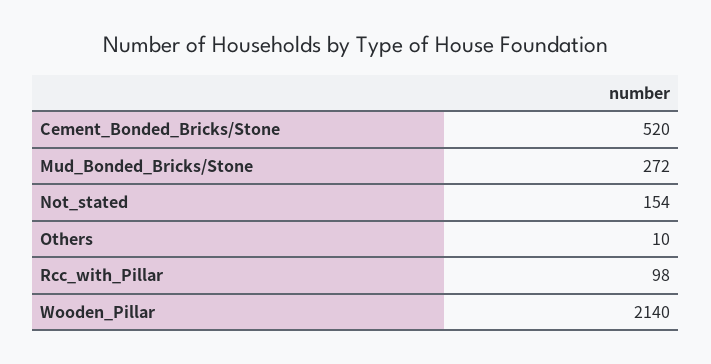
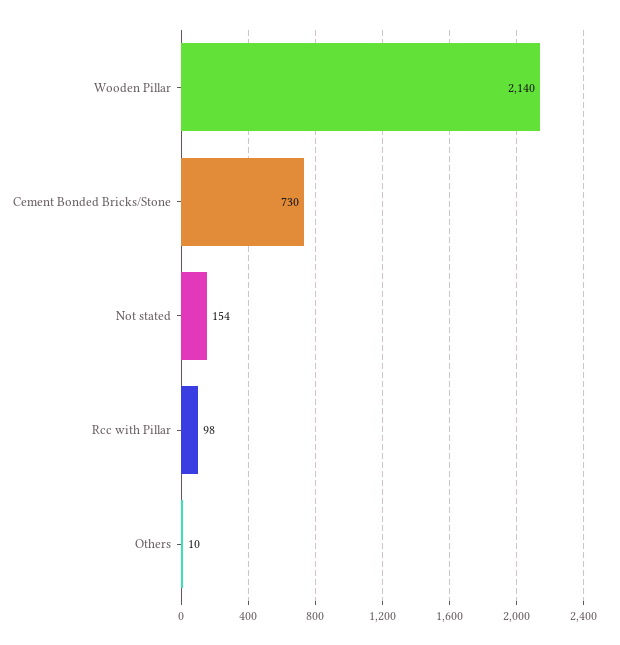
Cement_Bonded_Bricks/Stone: 520 -> 730
Mud_Bonded_Bricks/Stone: 272 -> none

